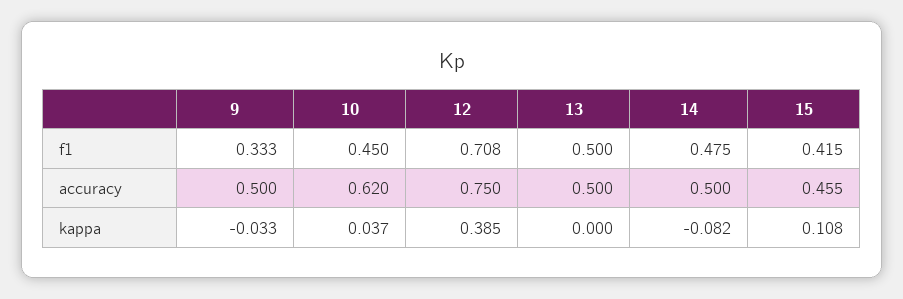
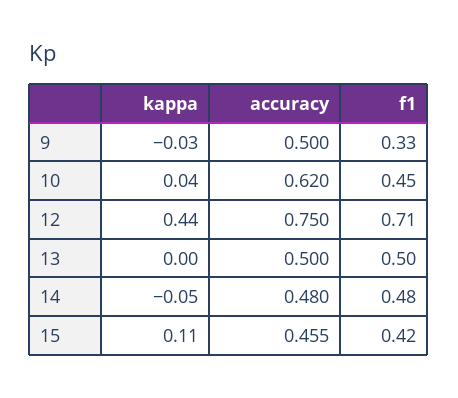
14, accuracy: 0.5 -> 0.48
12, kappa: 0.385 -> 0.44
14, kappa: -0.082 -> -0.05

